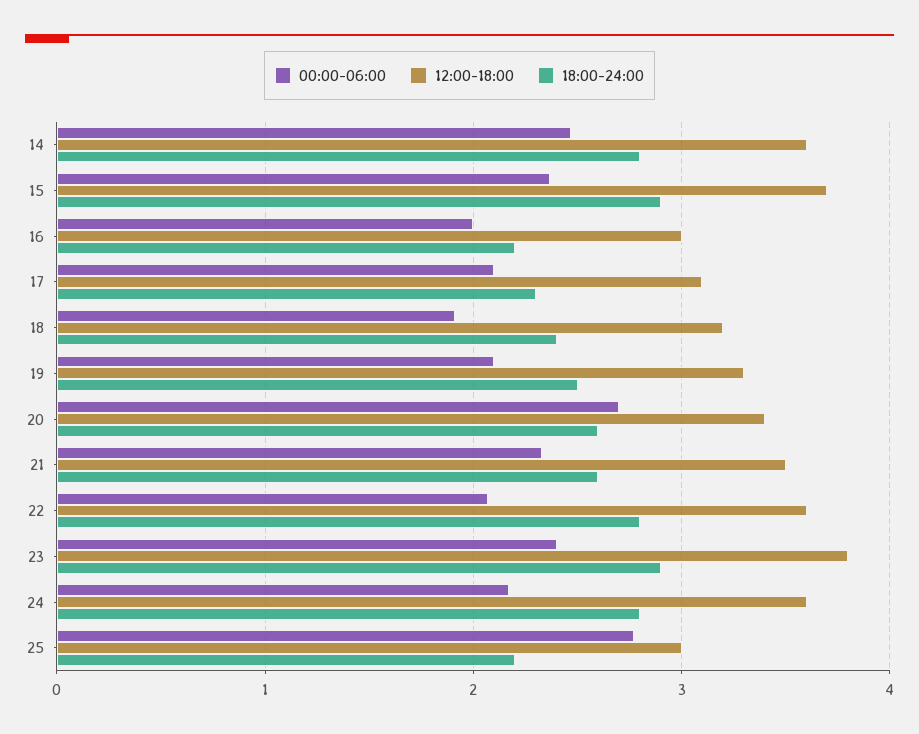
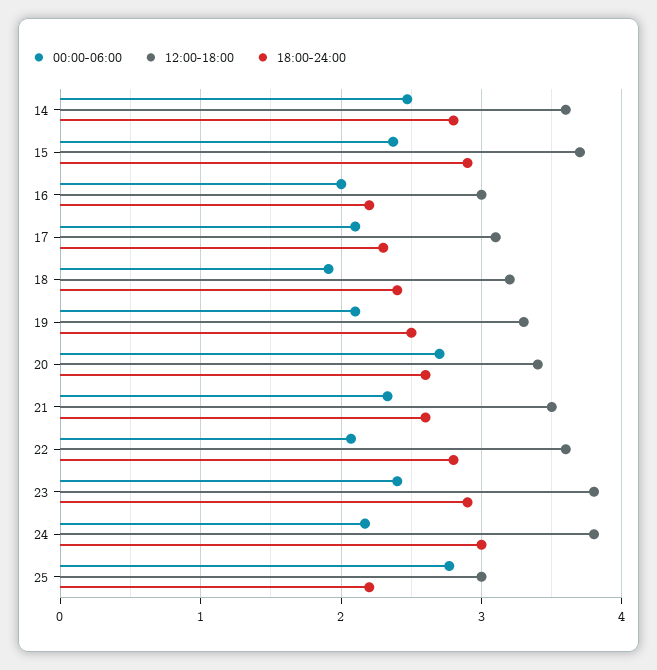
12:00-18:00, 24: 3.6 -> 3.8
18:00-24:00, 24: 2.8 -> 3

